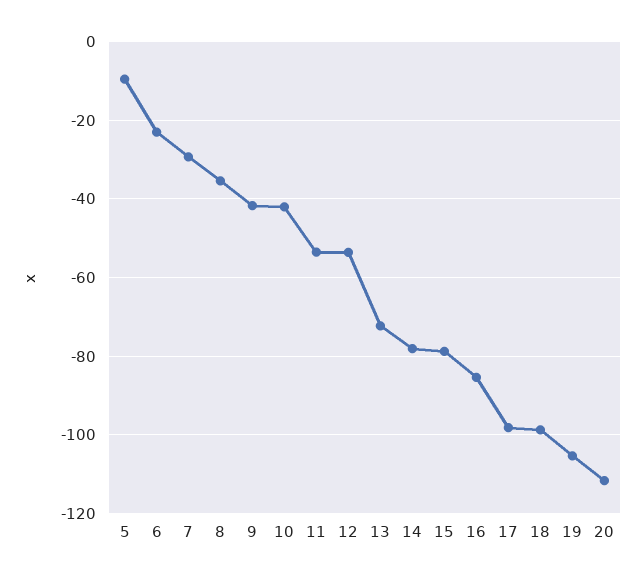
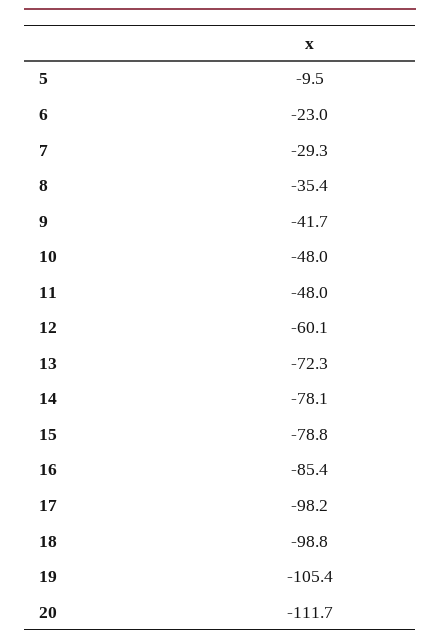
10: -42 -> -48
11: -54 -> -48
12: -54 -> -60.1

